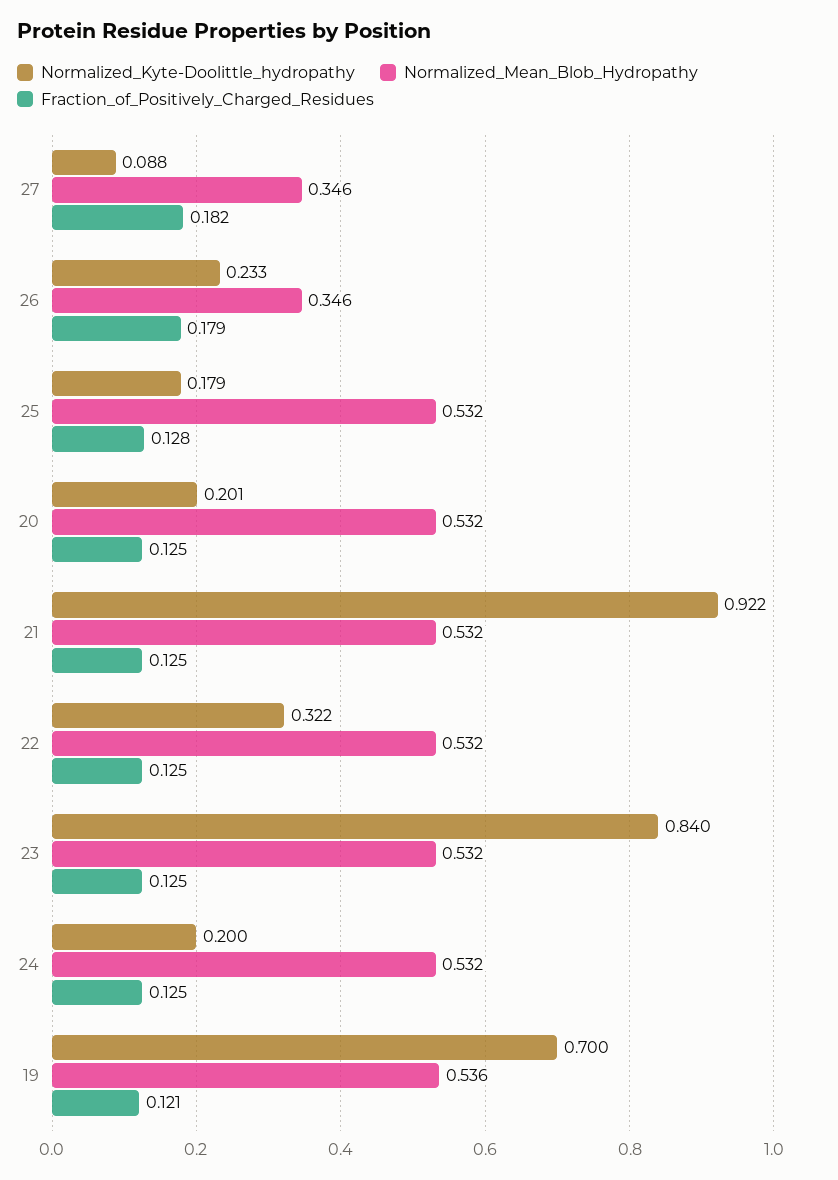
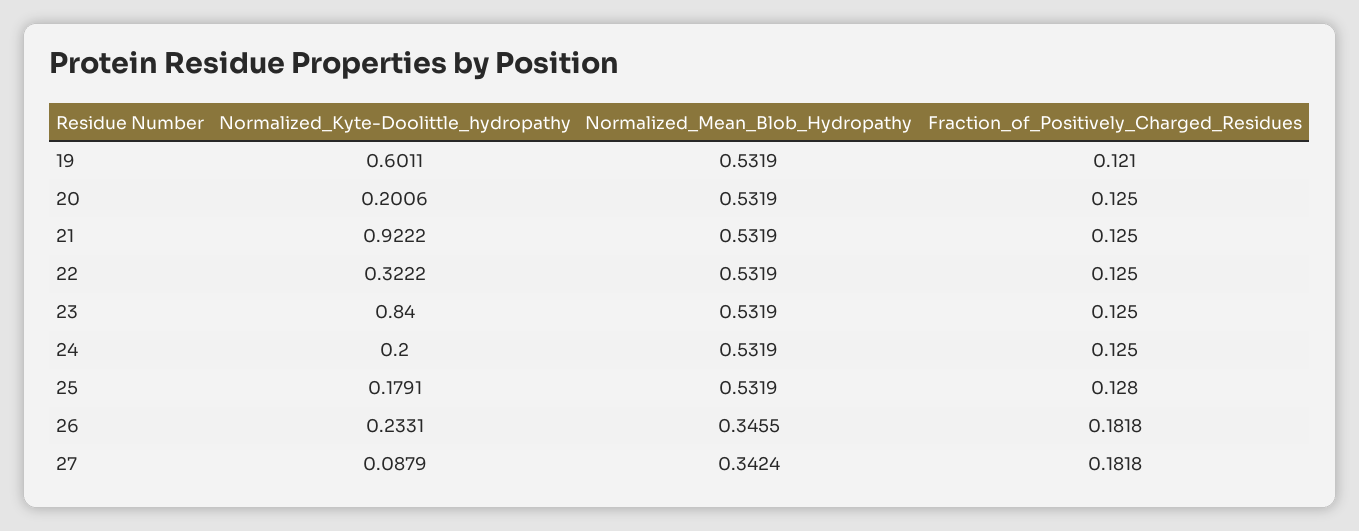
Normalized_Mean_Blob_Hydropathy, 27: 0.346 -> 0.3424
Fraction_of_Positively_Charged_Residues, 26: 0.179 -> 0.1818
Normalized_Kyte-Doolittle_hydropathy, 19: 0.7 -> 0.6011
Normalized_Mean_Blob_Hydropathy, 19: 0.536 -> 0.5319

